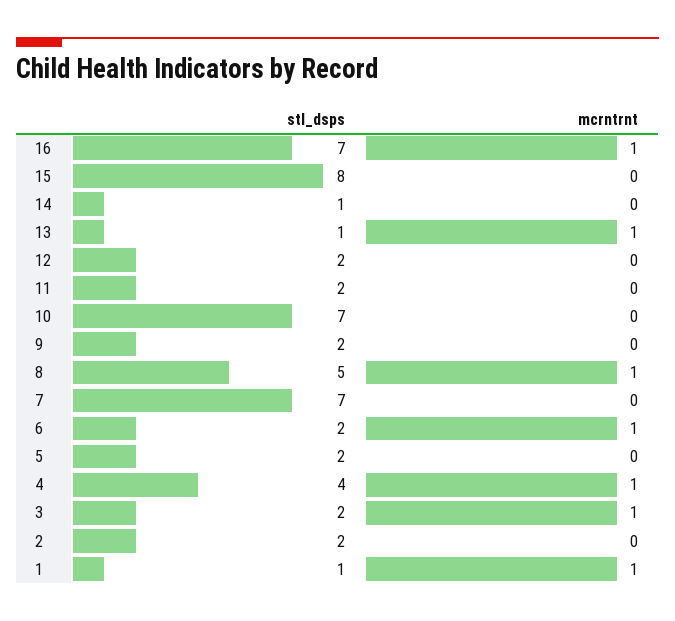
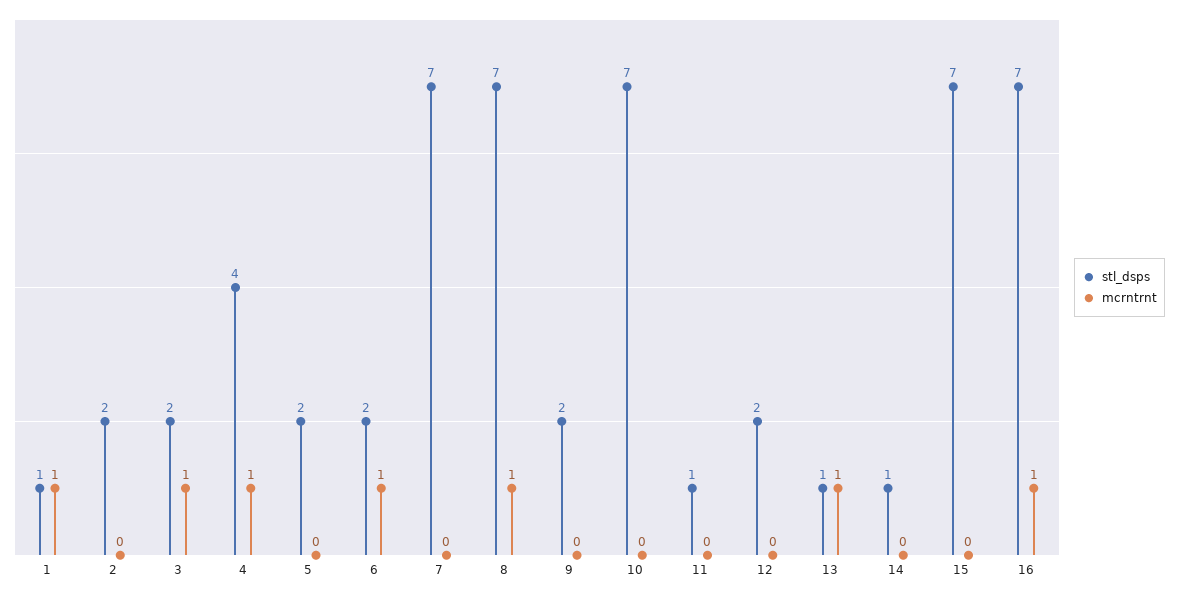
stl_dsps, 15: 8 -> 7
stl_dsps, 11: 2 -> 1
stl_dsps, 8: 5 -> 7

